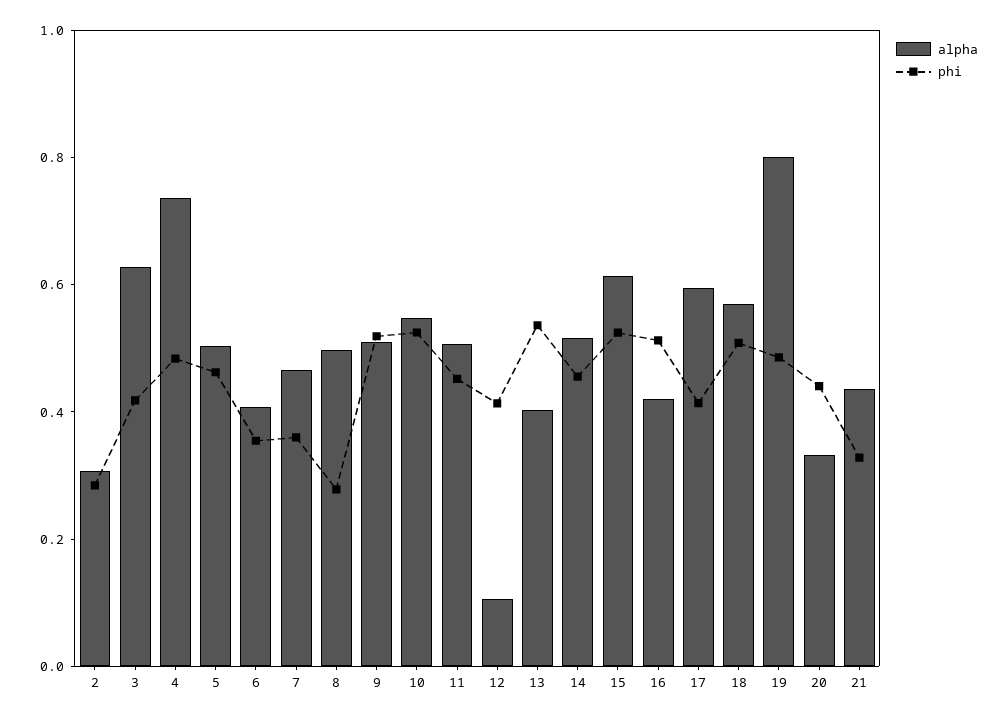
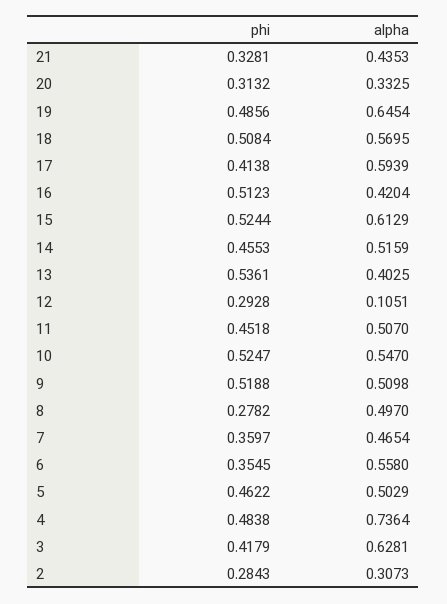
alpha, 6: 0.4 -> 0.558
phi, 12: 0.4 -> 0.2928
alpha, 19: 0.8 -> 0.6454
phi, 20: 0.45 -> 0.3132

